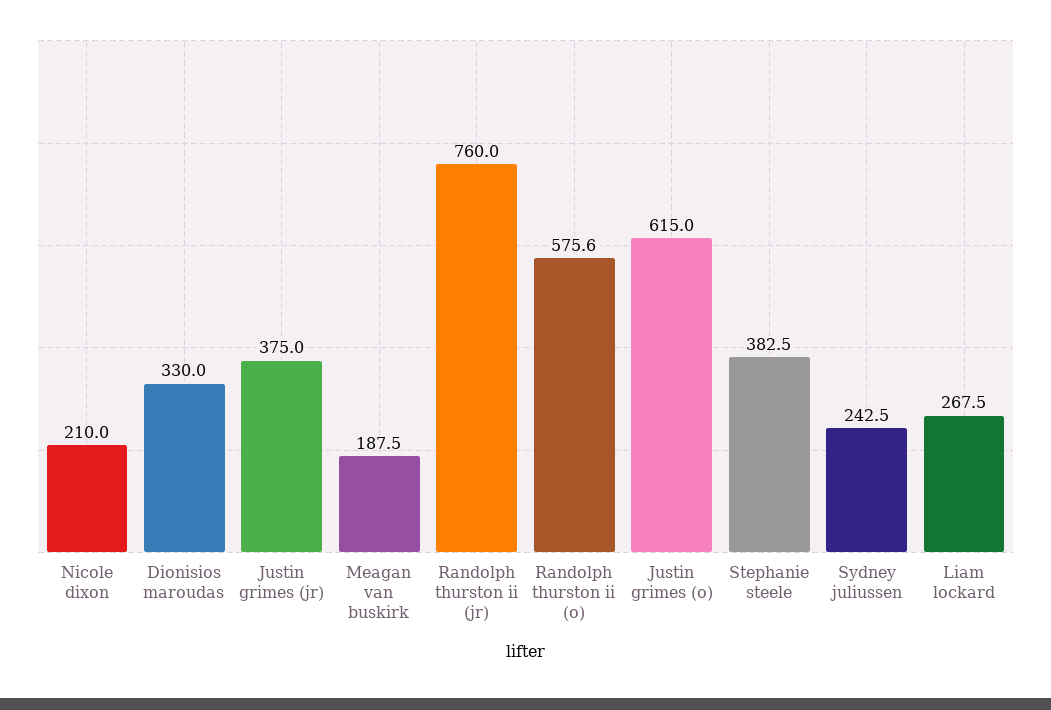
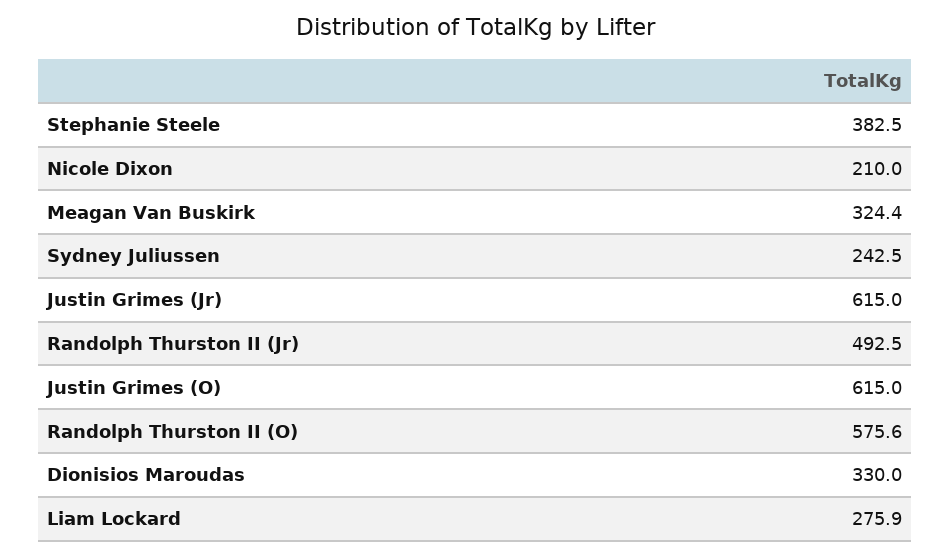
Justin grimes (jr): 375 -> 615
Meagan van buskirk: 187.5 -> 324.4
Randolph thurston ii (jr): 760 -> 492.5
Liam lockard: 267.5 -> 275.9

